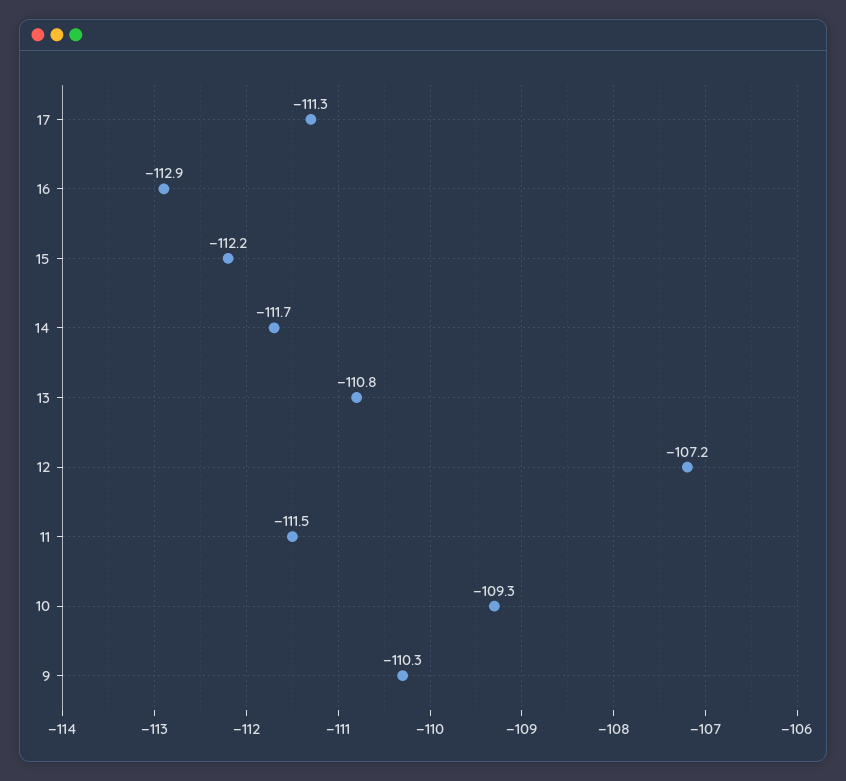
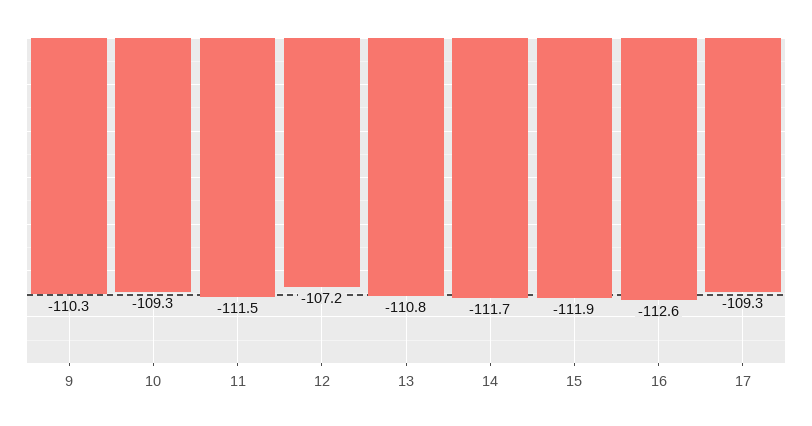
17: -111.3 -> -109.3
16: -112.9 -> -112.6
15: -112.2 -> -111.9

